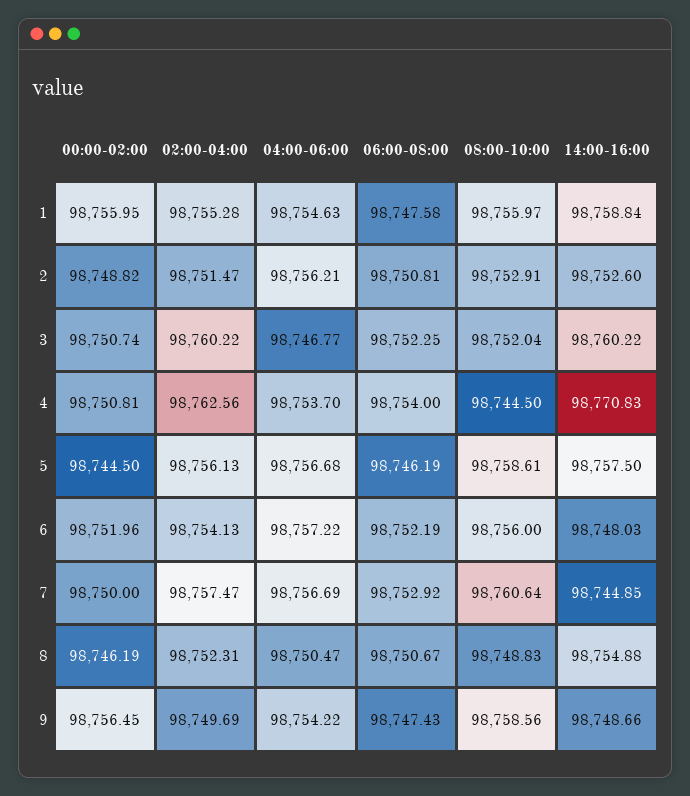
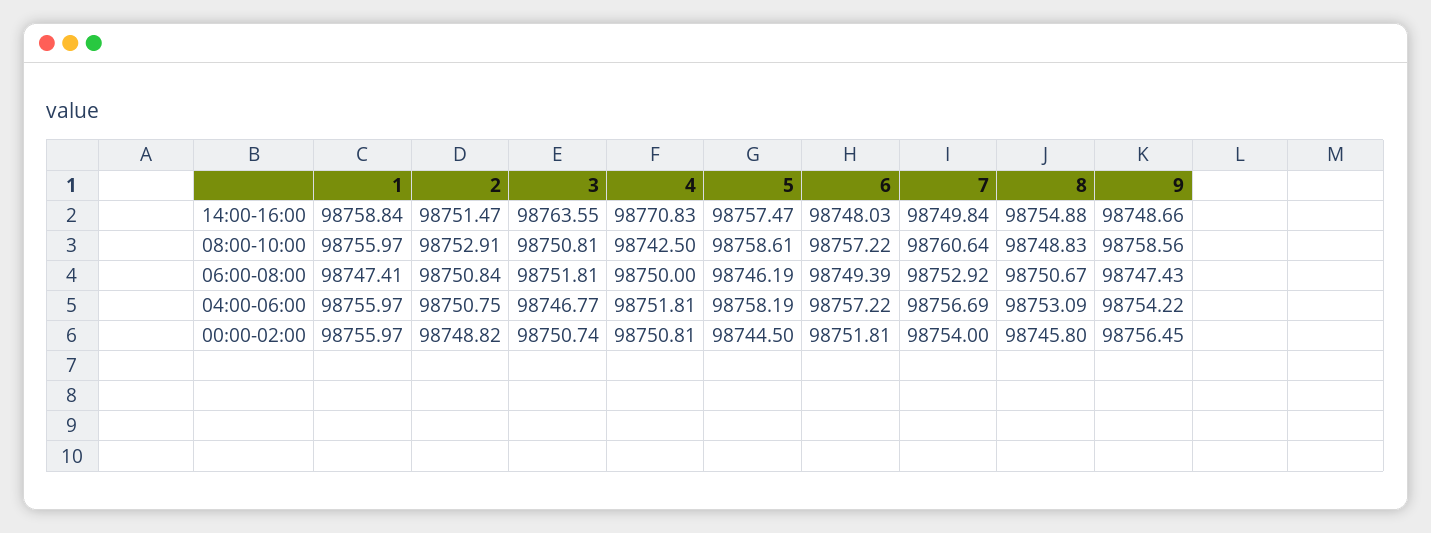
00:00-02:00, 1: 98755.95 -> 98755.97
02:00-04:00, 1: 98755.28 -> none
04:00-06:00, 1: 98754.63 -> 98755.97
06:00-08:00, 1: 98747.58 -> 98747.41
02:00-04:00, 2: 98751.47 -> none
04:00-06:00, 2: 98756.21 -> 98750.75
06:00-08:00, 2: 98750.81 -> 98750.84
14:00-16:00, 2: 98752.6 -> 98751.47
02:00-04:00, 3: 98760.22 -> none
06:00-08:00, 3: 98752.25 -> 98751.81
08:00-10:00, 3: 98752.04 -> 98750.81
14:00-16:00, 3: 98760.22 -> 98763.55
02:00-04:00, 4: 98762.56 -> none
04:00-06:00, 4: 98753.7 -> 98751.81
06:00-08:00, 4: 98754 -> 98750
08:00-10:00, 4: 98744.5 -> 98742.5
02:00-04:00, 5: 98756.13 -> none
04:00-06:00, 5: 98756.68 -> 98758.19
14:00-16:00, 5: 98757.5 -> 98757.47
00:00-02:00, 6: 98751.96 -> 98751.81
02:00-04:00, 6: 98754.13 -> none
06:00-08:00, 6: 98752.19 -> 98749.39
08:00-10:00, 6: 98756 -> 98757.22
00:00-02:00, 7: 98750 -> 98754
02:00-04:00, 7: 98757.47 -> none
14:00-16:00, 7: 98744.85 -> 98749.84
00:00-02:00, 8: 98746.19 -> 98745.8
02:00-04:00, 8: 98752.31 -> none
04:00-06:00, 8: 98750.47 -> 98753.09
02:00-04:00, 9: 98749.69 -> none

